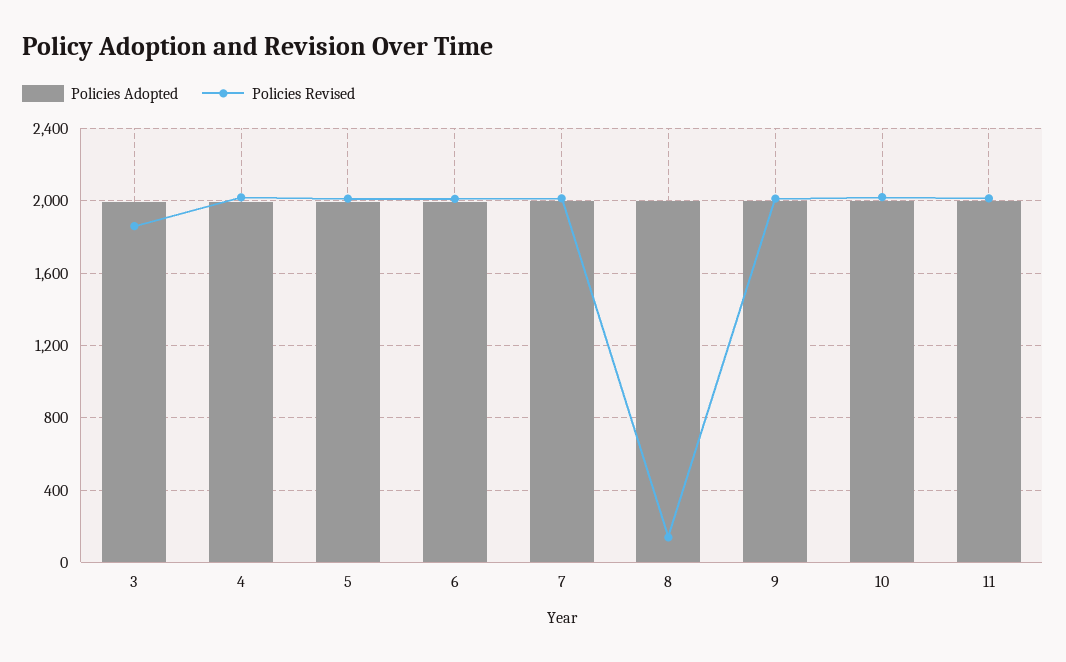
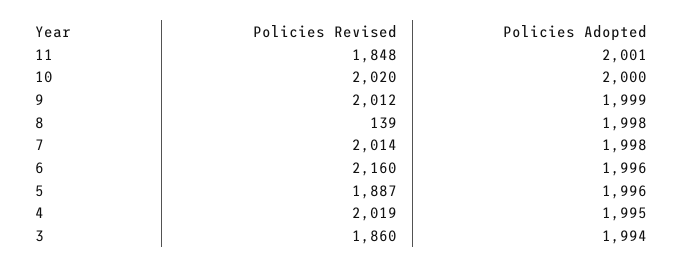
Policies Revised, 5: 2000 -> 1887
Policies Revised, 6: 2000 -> 2160
Policies Revised, 11: 2000 -> 1848

